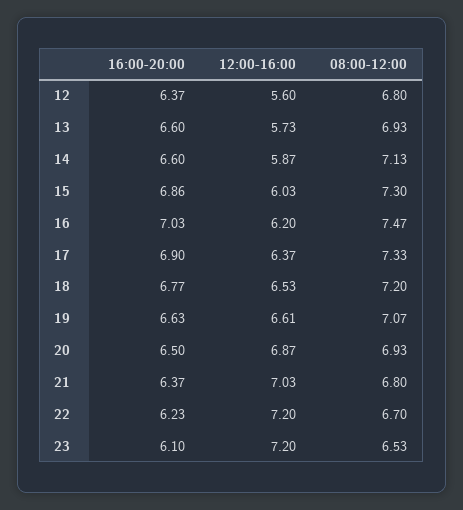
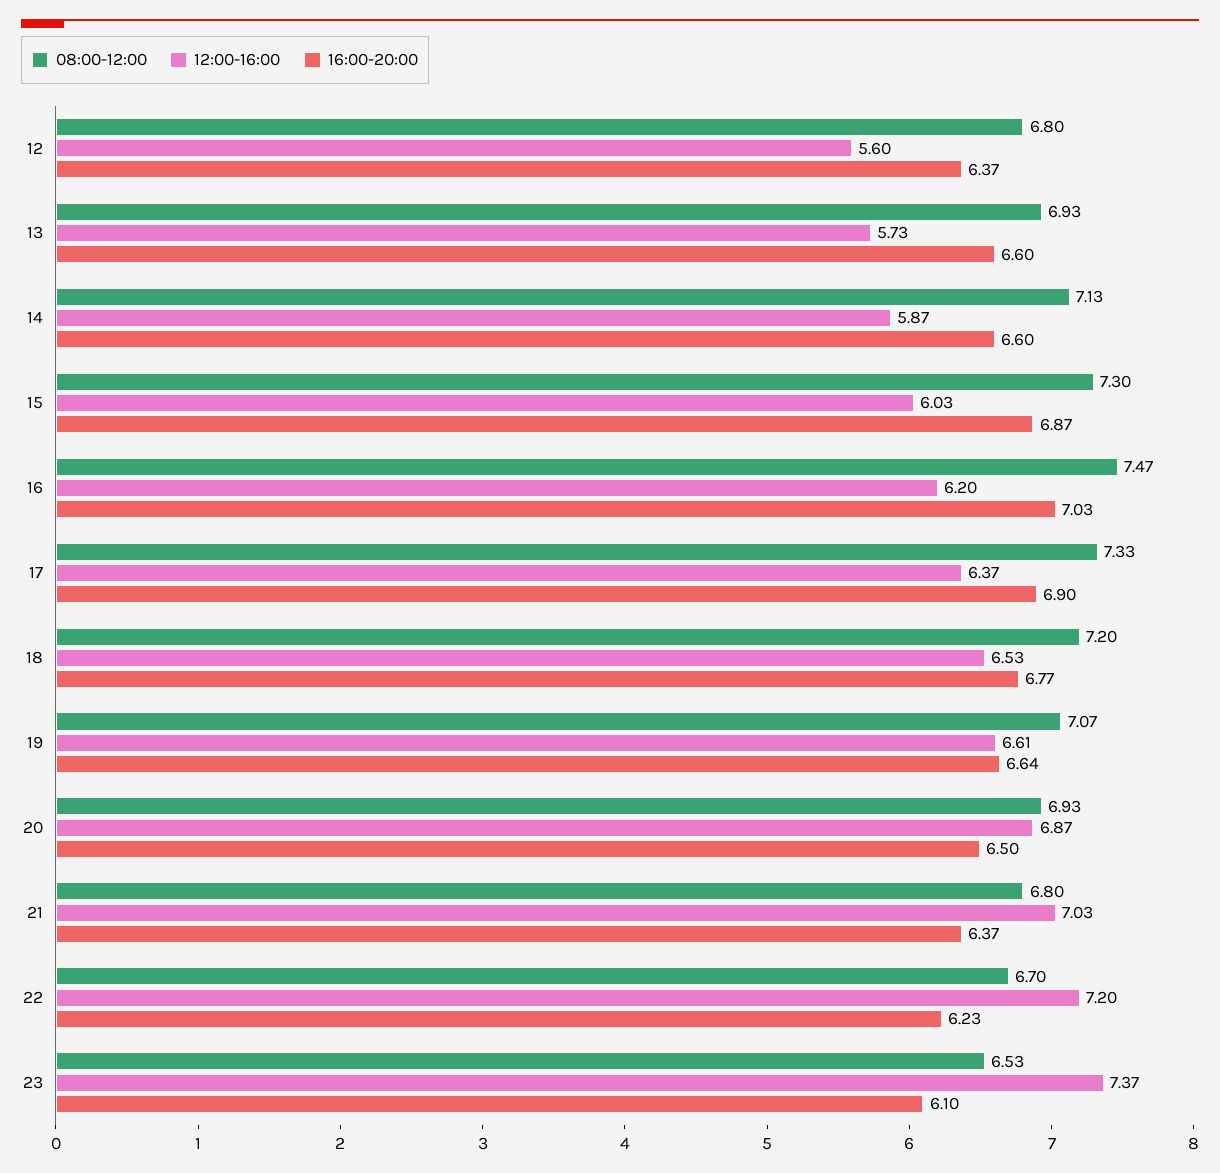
16:00-20:00, 15: 6.86 -> 6.87
16:00-20:00, 19: 6.63 -> 6.64
12:00-16:00, 23: 7.2 -> 7.37

